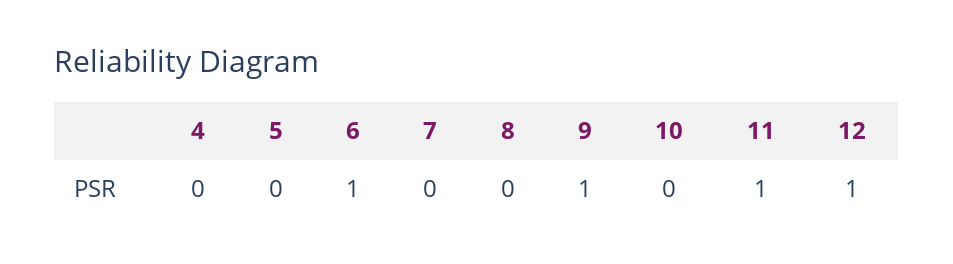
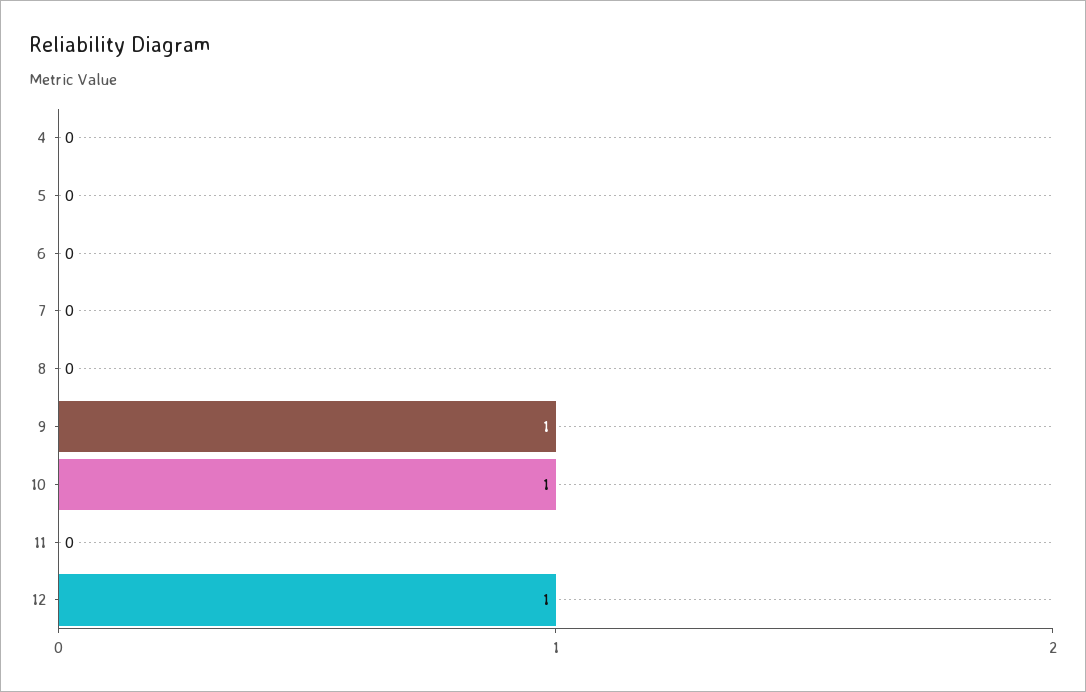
6: 1 -> 0
10: 0 -> 1
11: 1 -> 0

